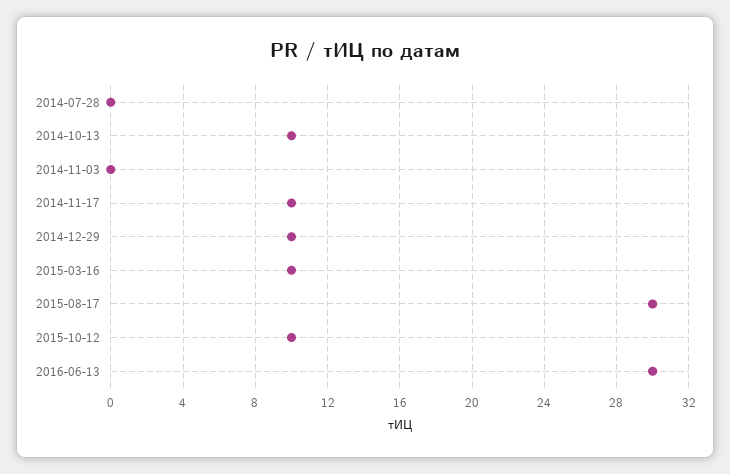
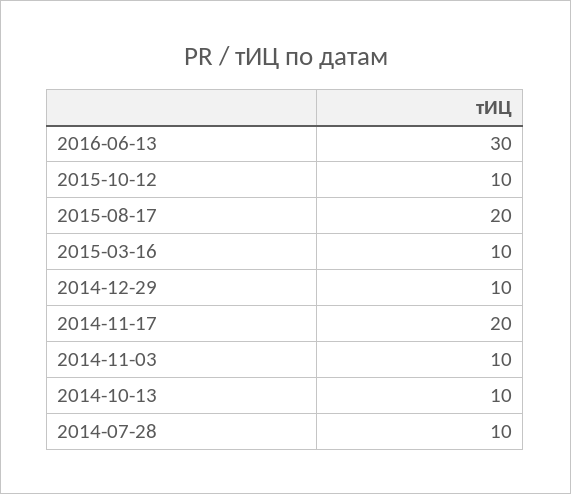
2014-07-28: 0 -> 10
2014-11-03: 0 -> 10
2014-11-17: 10 -> 20
2015-08-17: 30 -> 20

